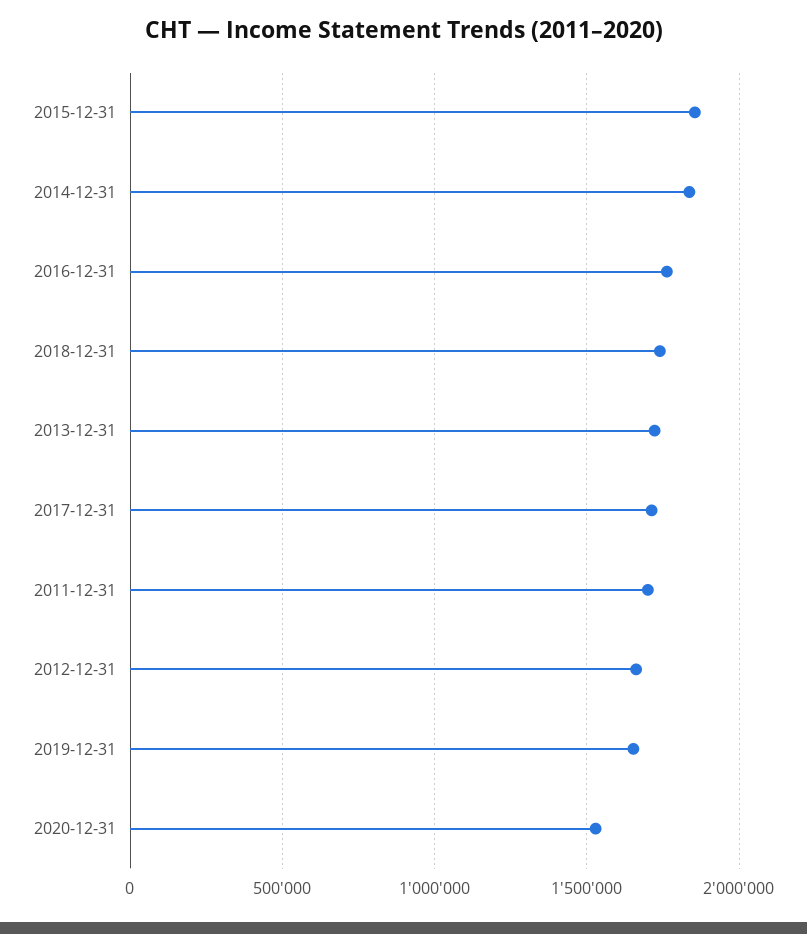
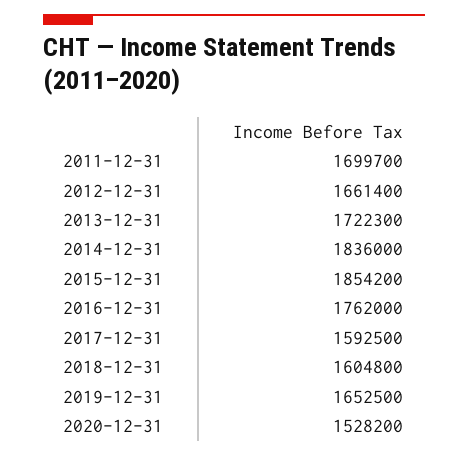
2018-12-31: 1750000 -> 1604800
2017-12-31: 1700000 -> 1592500

